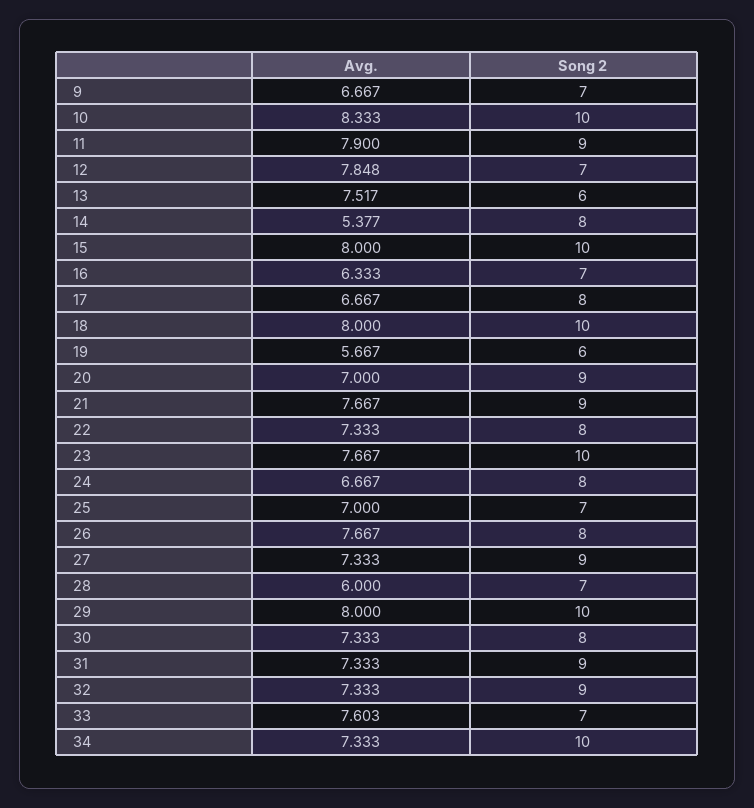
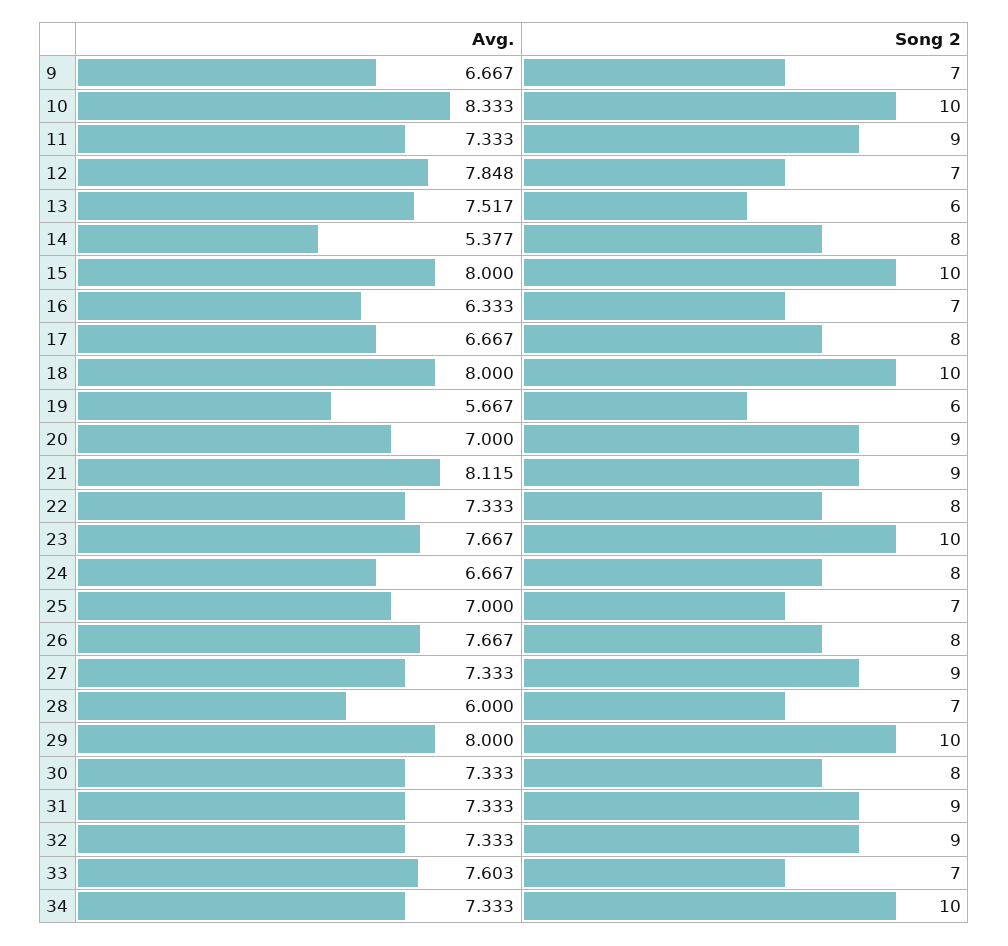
Avg., 11: 7.9 -> 7.333
Avg., 21: 7.667 -> 8.115

